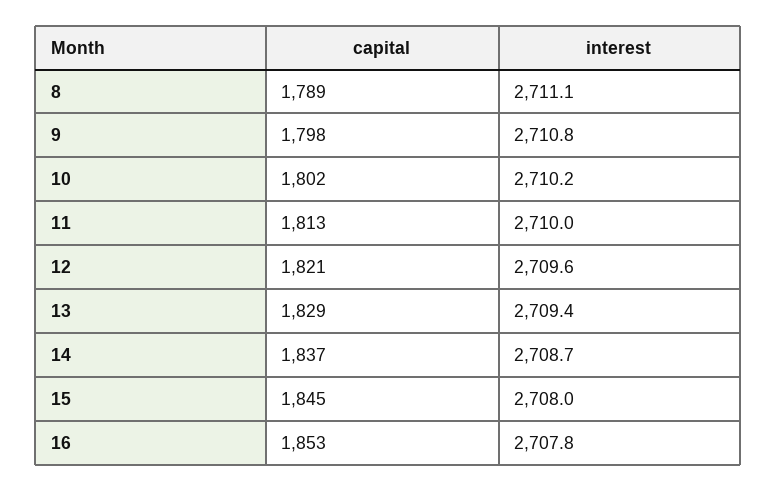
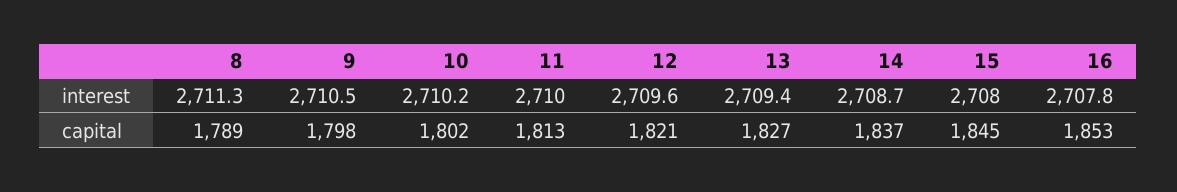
interest, 8: 2711.1 -> 2711.3
interest, 9: 2710.8 -> 2710.5
capital, 13: 1829 -> 1827

